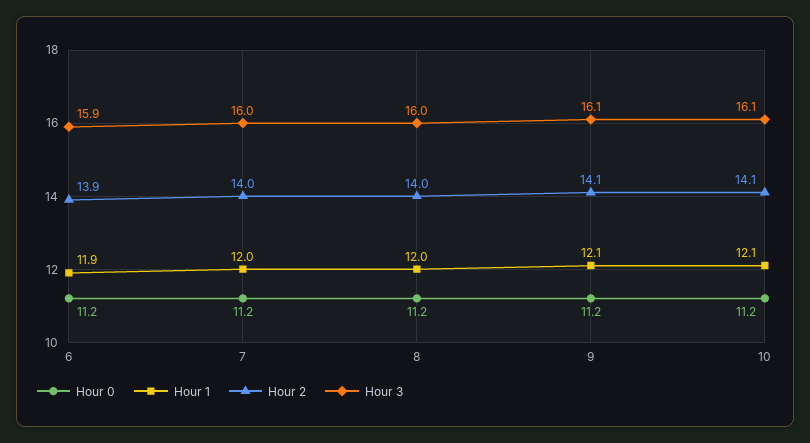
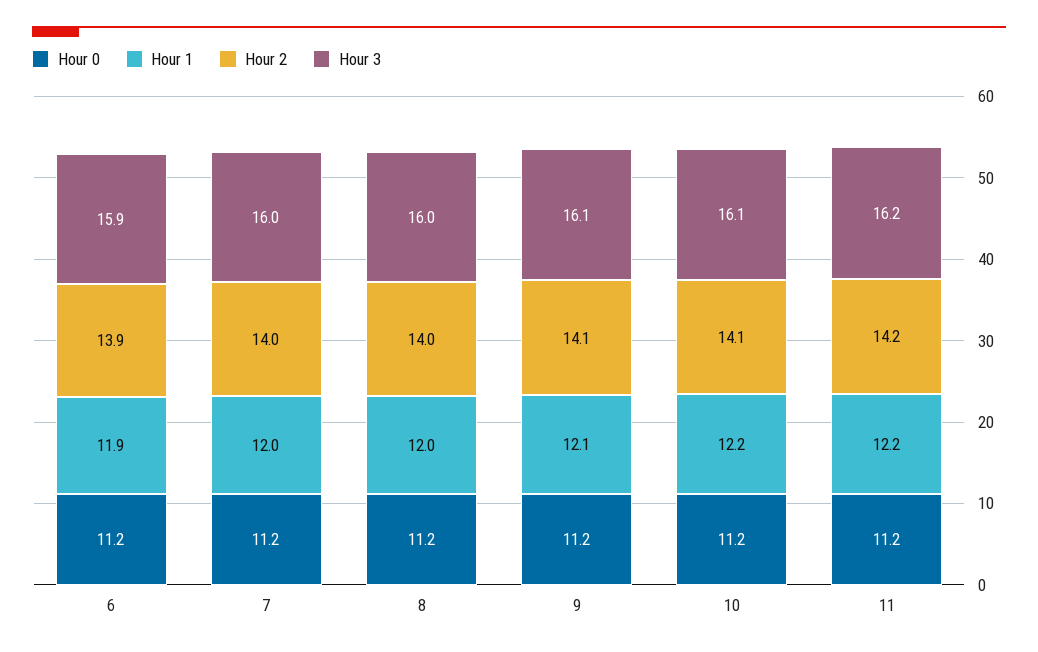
Hour 1, 10: 12.1 -> 12.2
Hour 0, 11: none -> 11.2
Hour 1, 11: none -> 12.2
Hour 2, 11: none -> 14.2
Hour 3, 11: none -> 16.2

